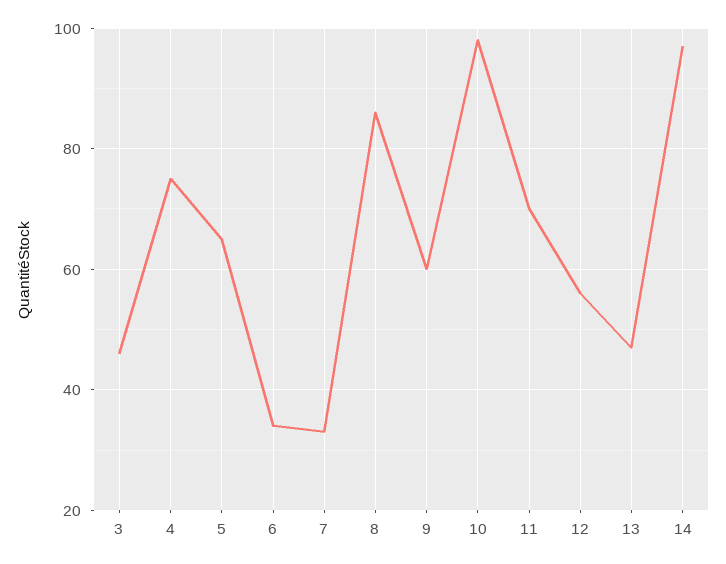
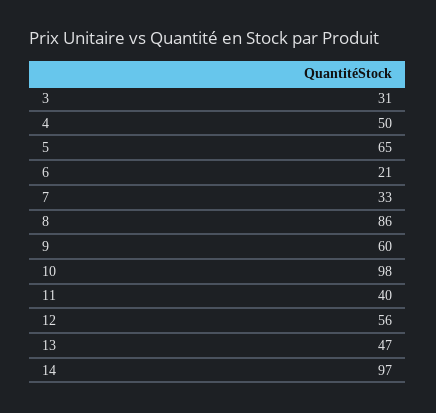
3: 45 -> 31
4: 75 -> 50
6: 35 -> 21
11: 70 -> 40

